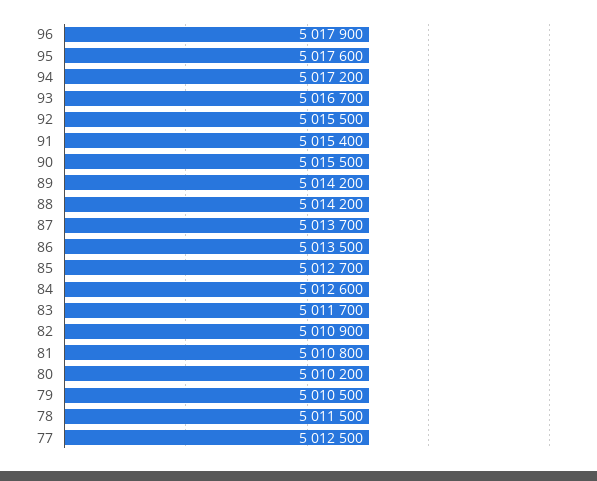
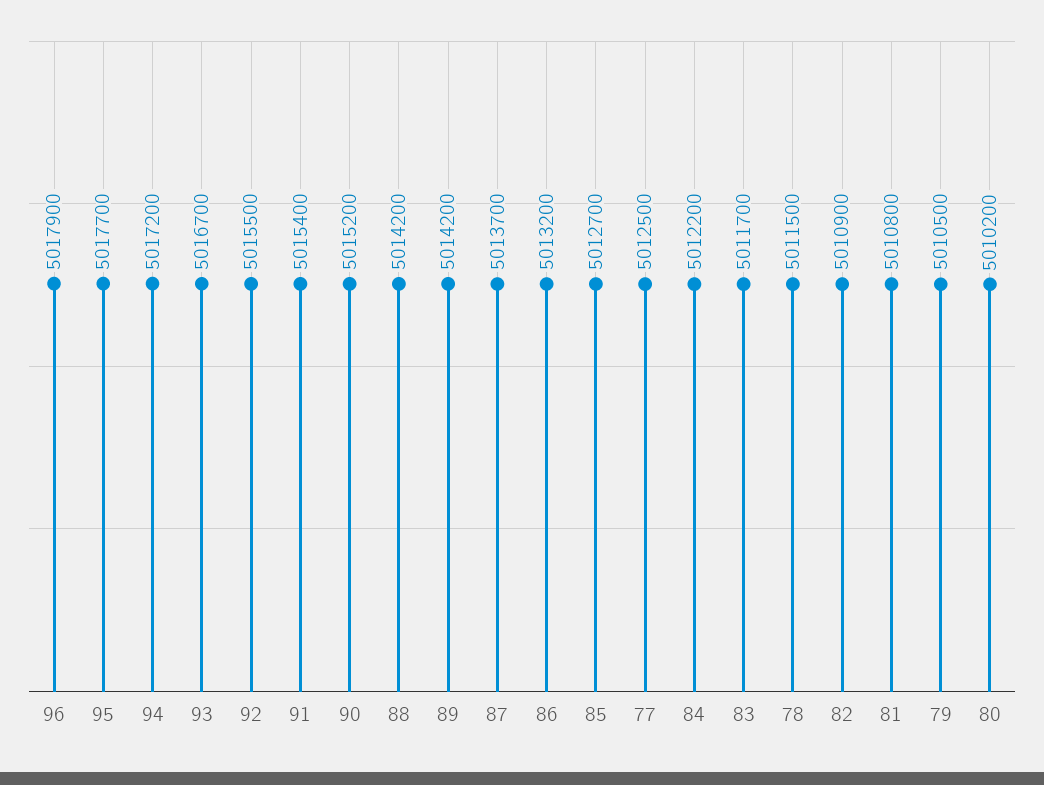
95: 5017600 -> 5017700
90: 5015500 -> 5015200
86: 5013500 -> 5013200
84: 5012600 -> 5012200

